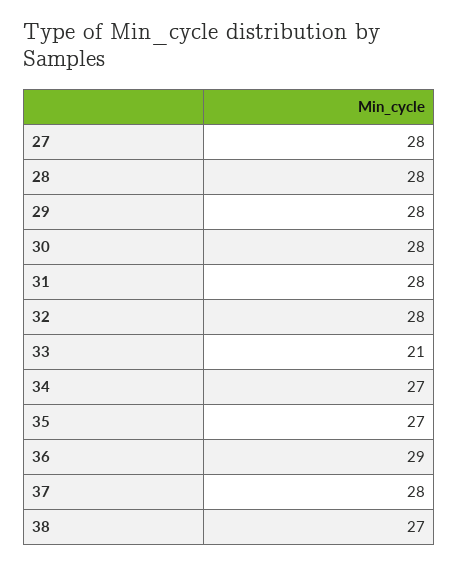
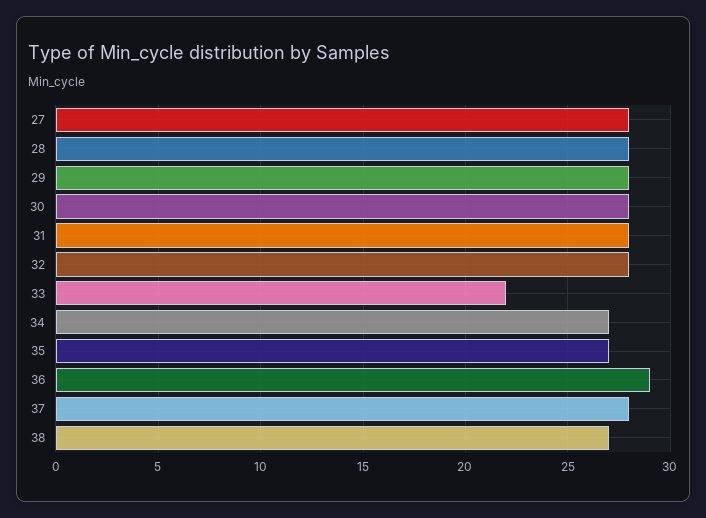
33: 21 -> 22

